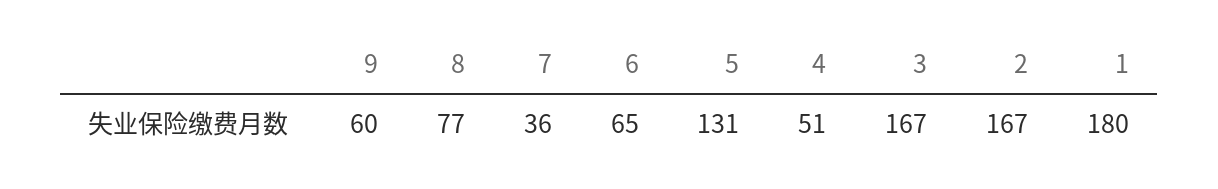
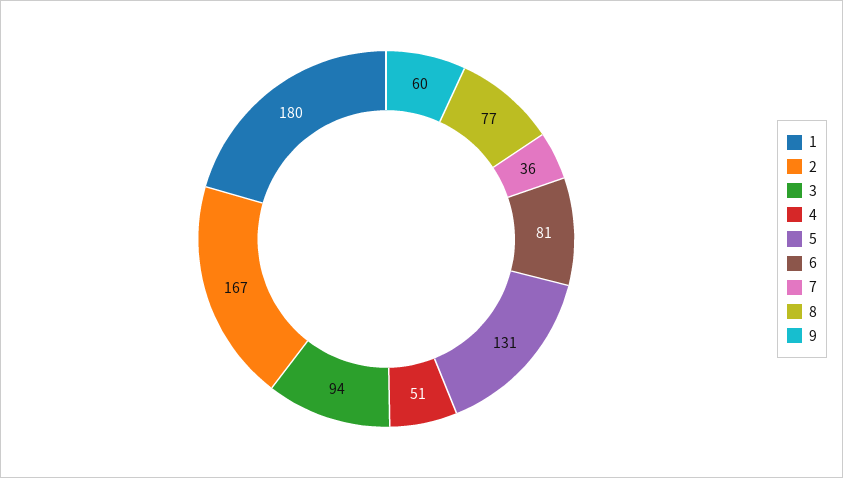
6: 65 -> 81
3: 167 -> 94

